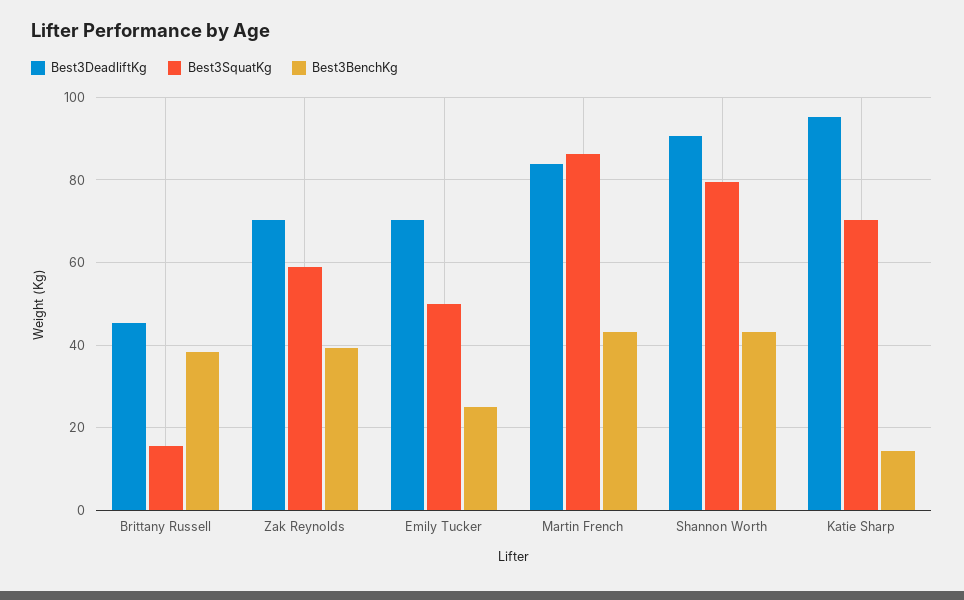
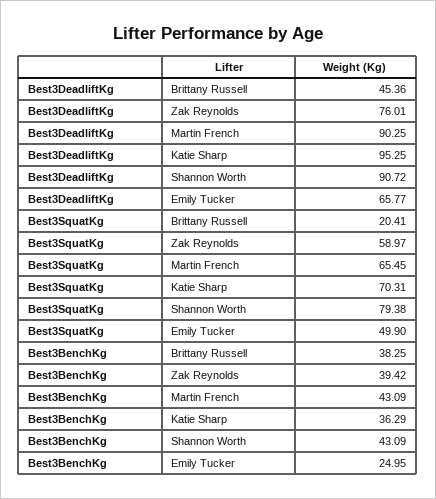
Best3SquatKg, Brittany Russell: 16 -> 20.41
Best3DeadliftKg, Zak Reynolds: 70 -> 76.01
Best3DeadliftKg, Emily Tucker: 70 -> 65.77
Best3DeadliftKg, Martin French: 84 -> 90.25
Best3SquatKg, Martin French: 86 -> 65.45
Best3BenchKg, Katie Sharp: 14 -> 36.29

